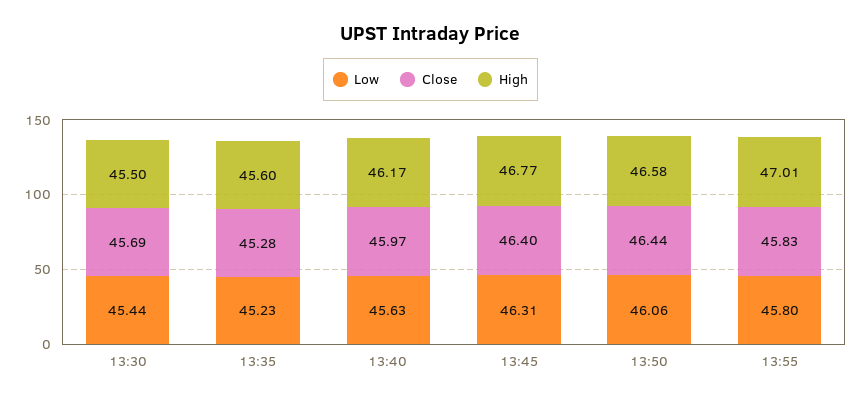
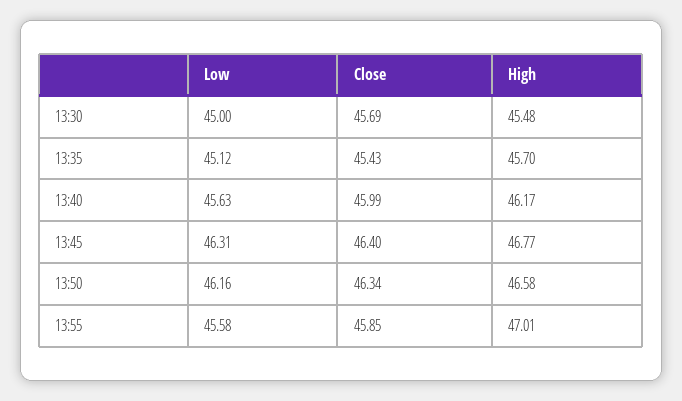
Low, 13:30: 45.44 -> 45
High, 13:30: 45.5 -> 45.48
Low, 13:35: 45.23 -> 45.12
Close, 13:35: 45.28 -> 45.43
High, 13:35: 45.6 -> 45.7
Close, 13:40: 45.97 -> 45.99
Low, 13:50: 46.06 -> 46.16
Close, 13:50: 46.44 -> 46.34
Low, 13:55: 45.8 -> 45.58
Close, 13:55: 45.83 -> 45.85

